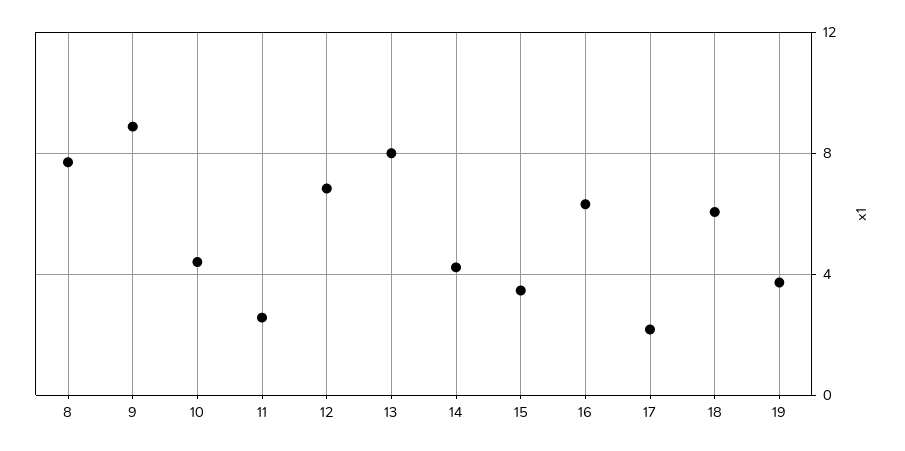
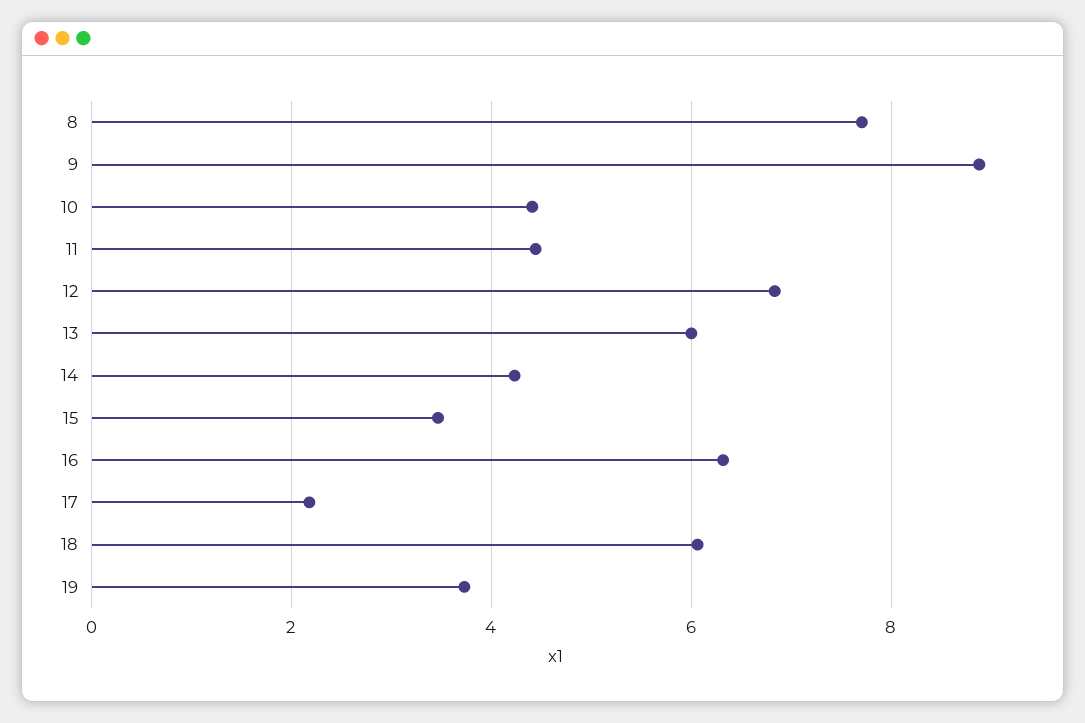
11: 2.5 -> 4.4
13: 8 -> 6

